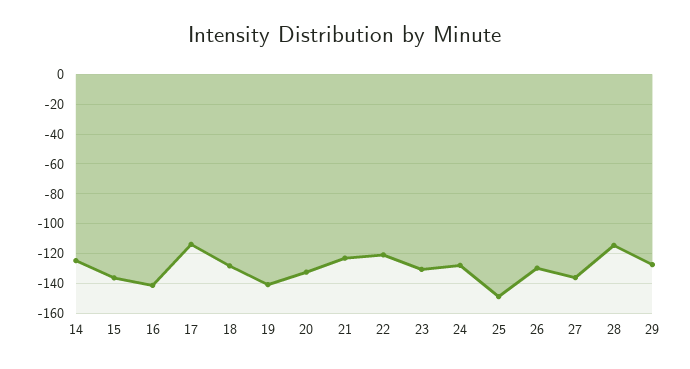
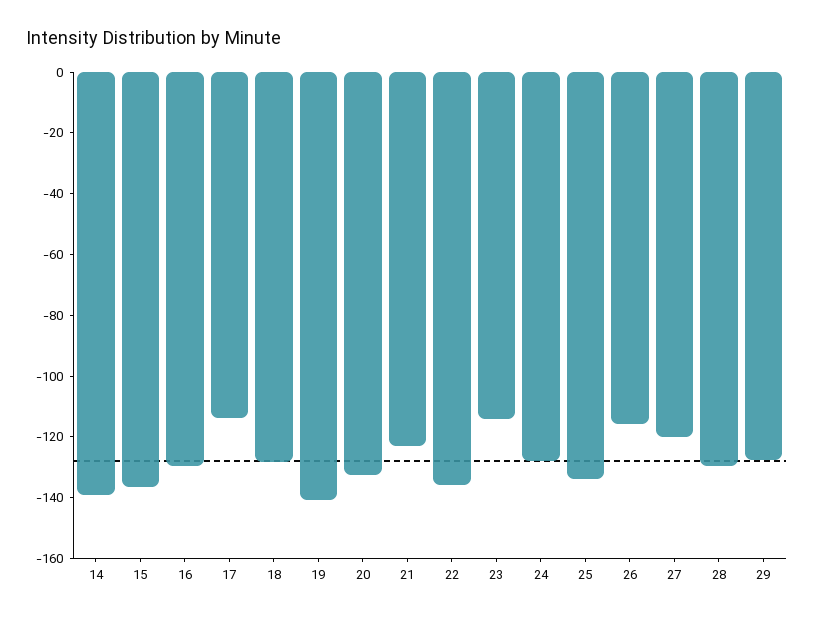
14: -125 -> -140
16: -140 -> -130
22: -120 -> -135
23: -130 -> -115
25: -150 -> -135
26: -130 -> -115
27: -135 -> -120
28: -115 -> -130

